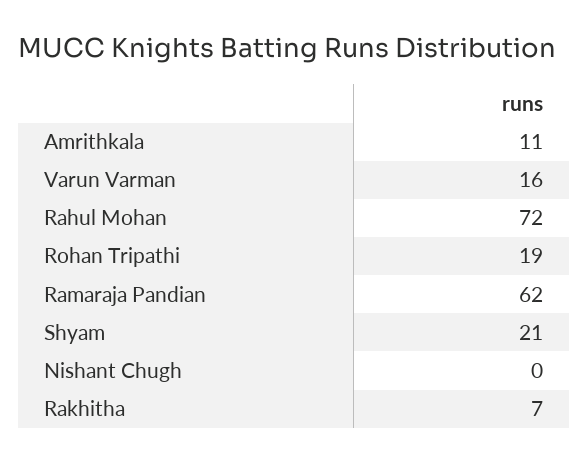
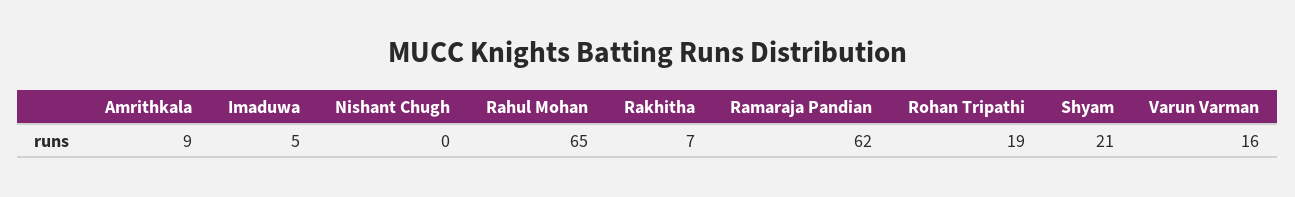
Amrithkala: 11 -> 9
Rahul Mohan: 72 -> 65
Imaduwa: none -> 5

